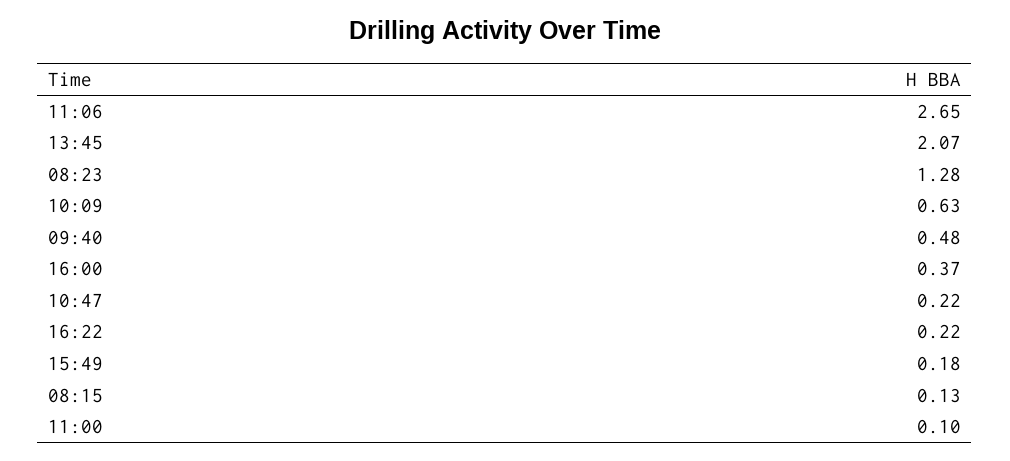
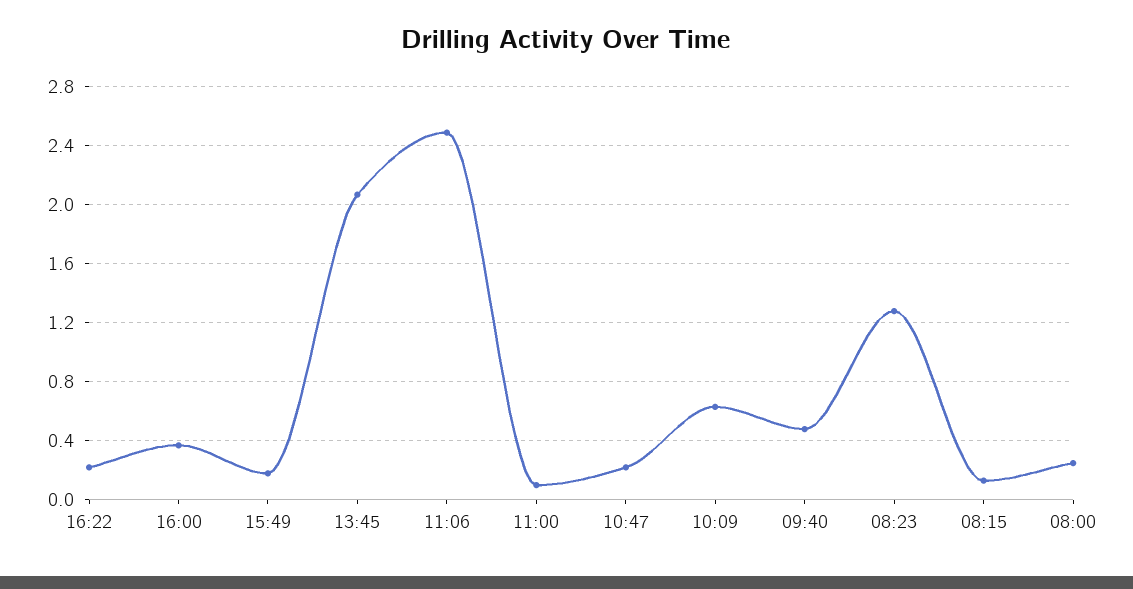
11:06: 2.65 -> 2.5
08:00: none -> 0.25

